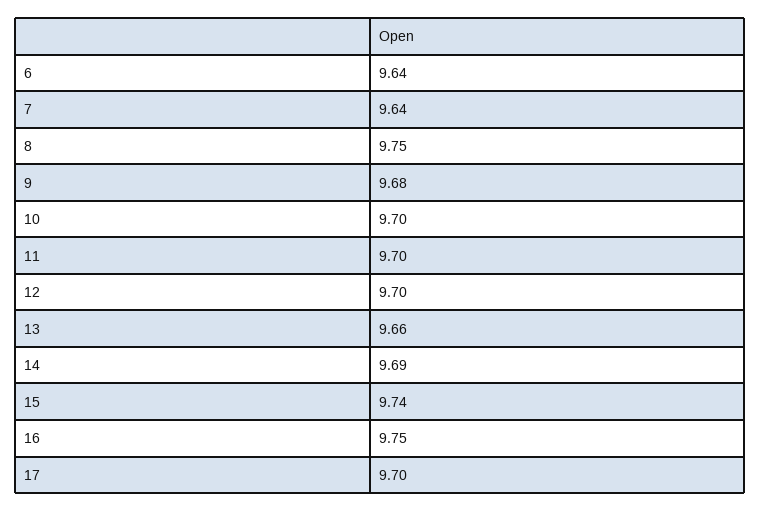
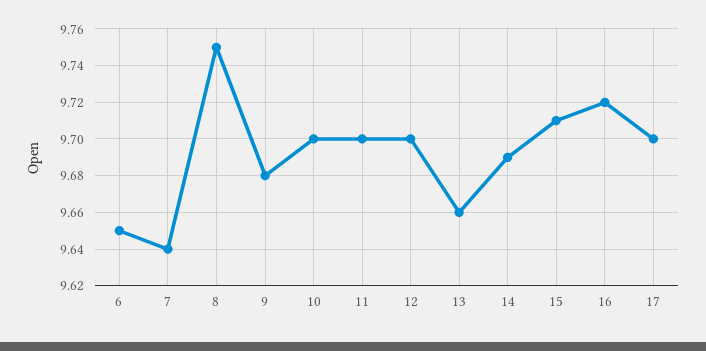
6: 9.64 -> 9.65
15: 9.74 -> 9.71
16: 9.75 -> 9.72

